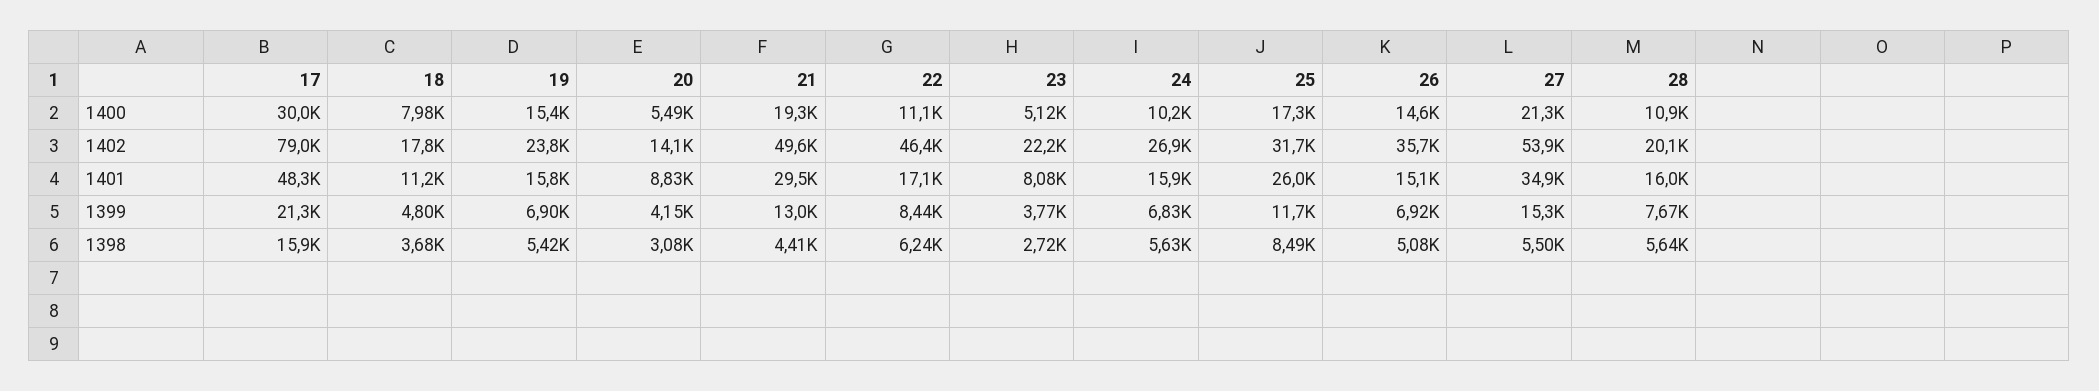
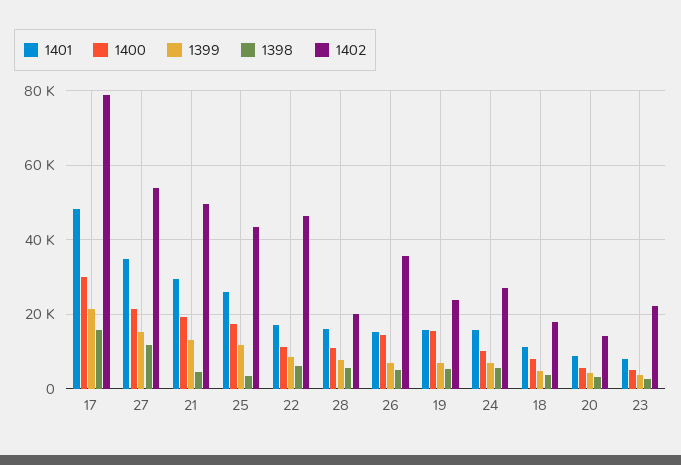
1402, 25: 31700 -> 44000
1398, 25: 8490 -> 4000
1398, 27: 5500 -> 12000

